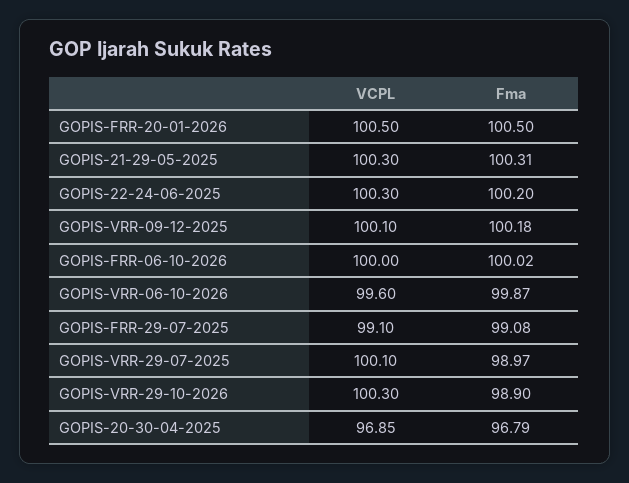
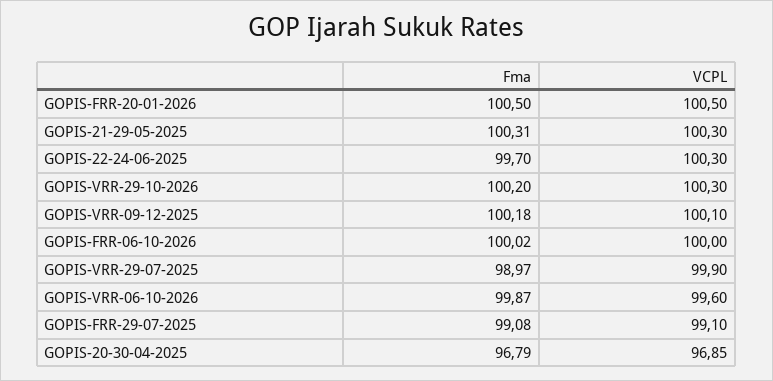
Fma, GOPIS-22-24-06-2025: 100.2 -> 99.7
VCPL, GOPIS-VRR-29-07-2025: 100.1 -> 99.9
Fma, GOPIS-VRR-29-10-2026: 98.9 -> 100.2

